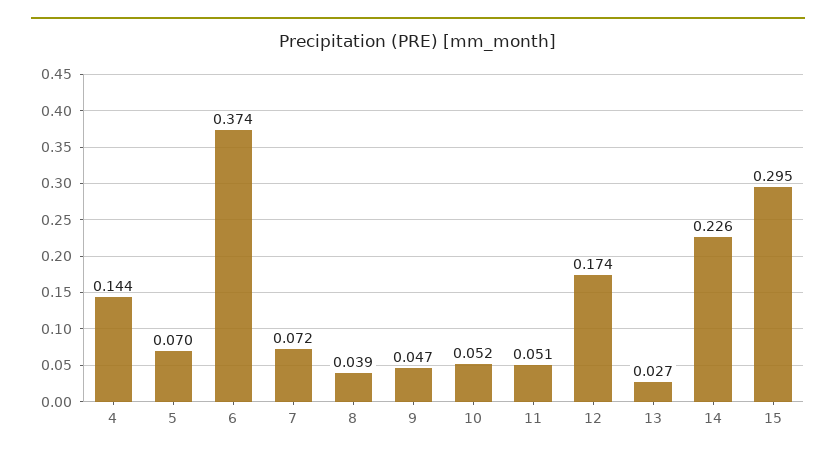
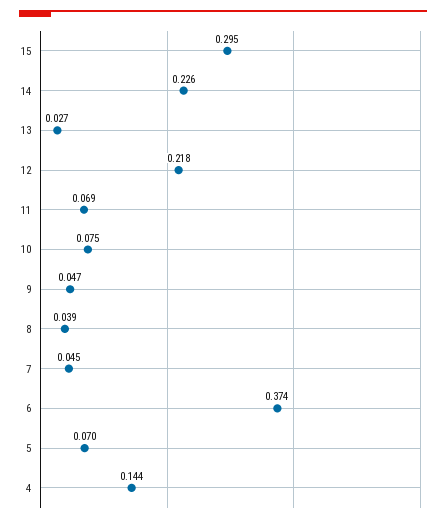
7: 0.072 -> 0.045
10: 0.052 -> 0.075
11: 0.051 -> 0.069
12: 0.174 -> 0.218

